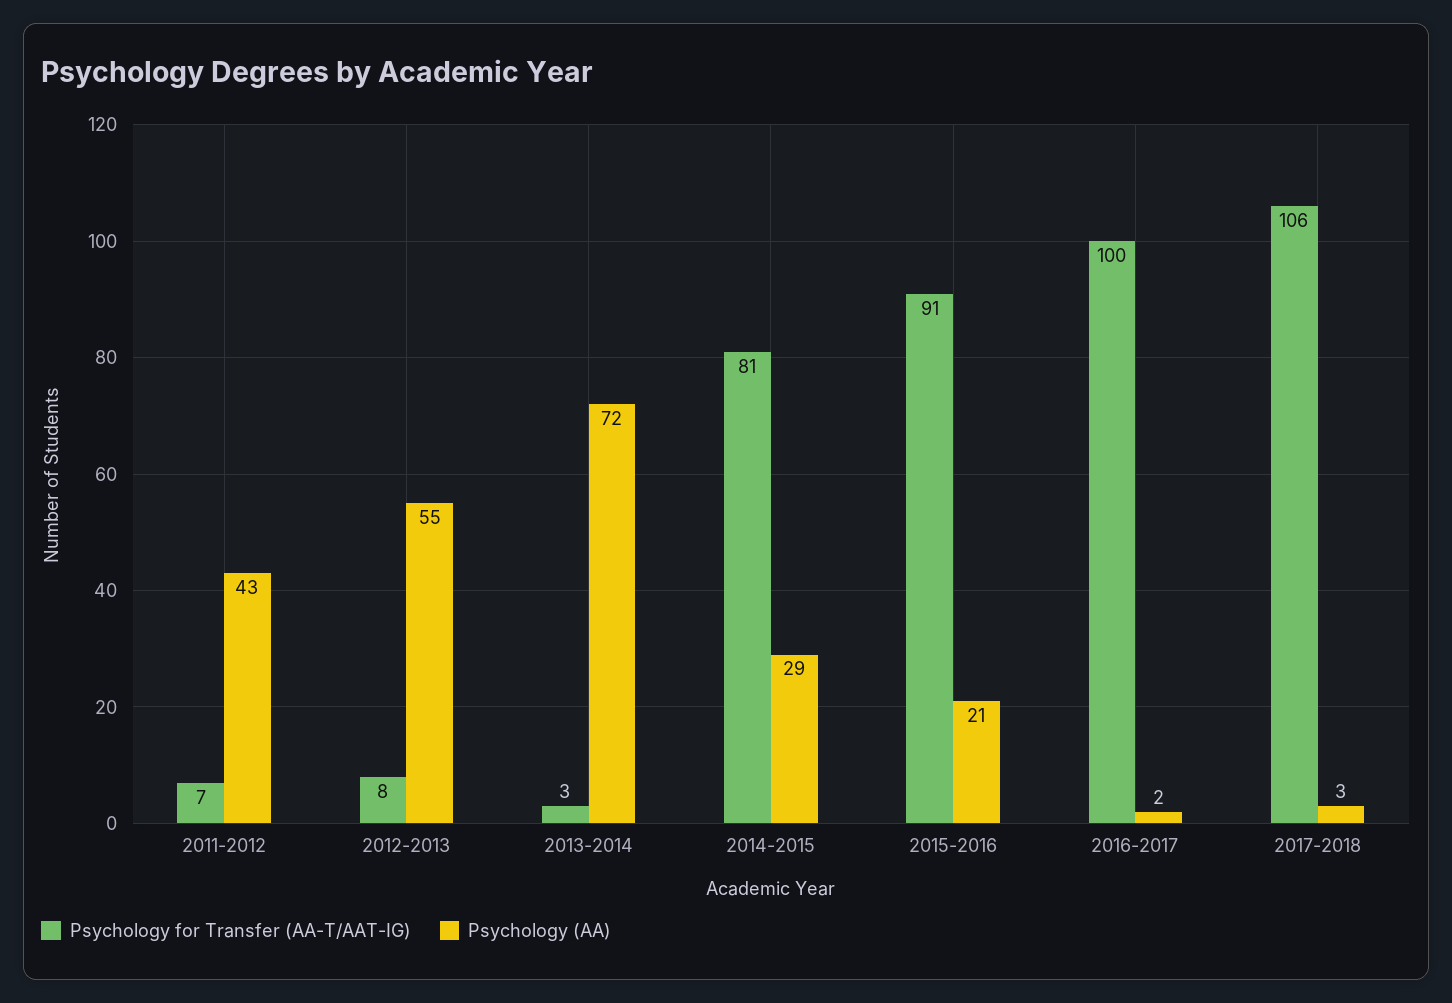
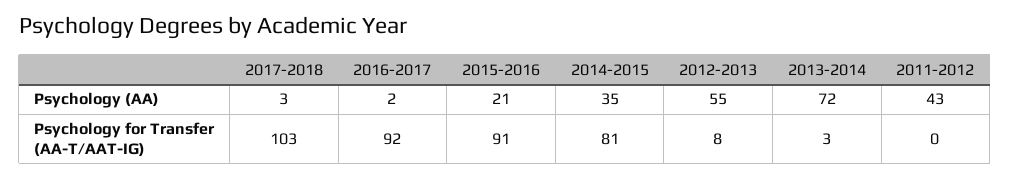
Psychology for Transfer (AA-T/AAT-IG), 2011-2012: 7 -> 0
Psychology (AA), 2014-2015: 29 -> 35
Psychology for Transfer (AA-T/AAT-IG), 2016-2017: 100 -> 92
Psychology for Transfer (AA-T/AAT-IG), 2017-2018: 106 -> 103

